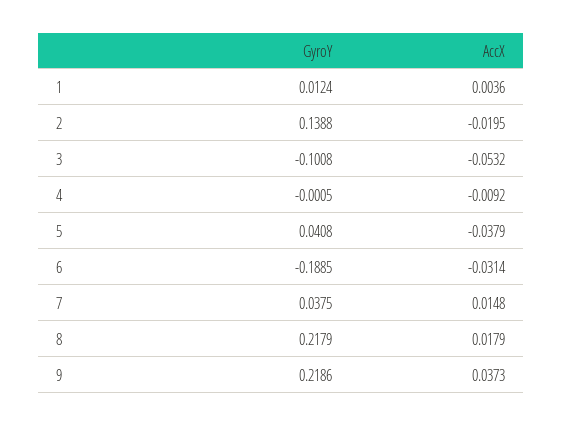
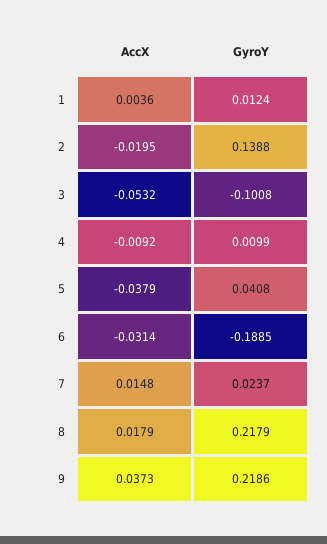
GyroY, 4: -0.0005 -> 0.0099
GyroY, 7: 0.0375 -> 0.0237

